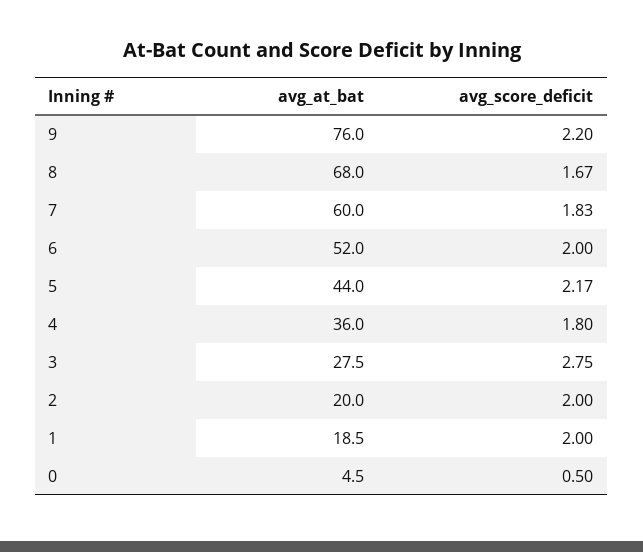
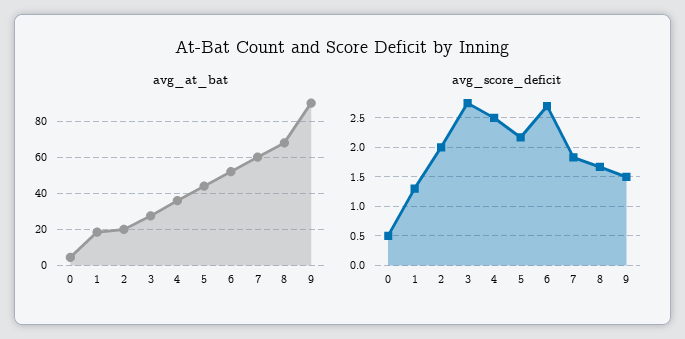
avg_at_bat, 9: 76 -> 90
avg_score_deficit, 9: 2.2 -> 1.5
avg_score_deficit, 6: 2 -> 2.75
avg_score_deficit, 4: 1.8 -> 2.5
avg_score_deficit, 1: 2 -> 1.25

